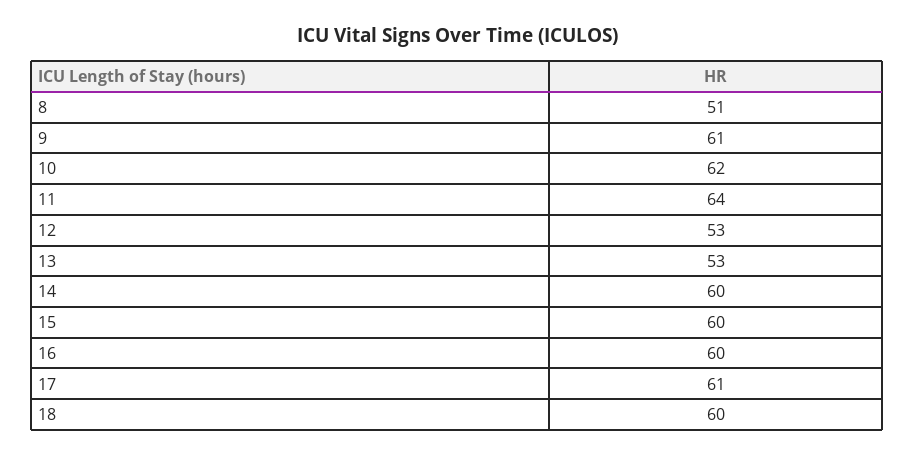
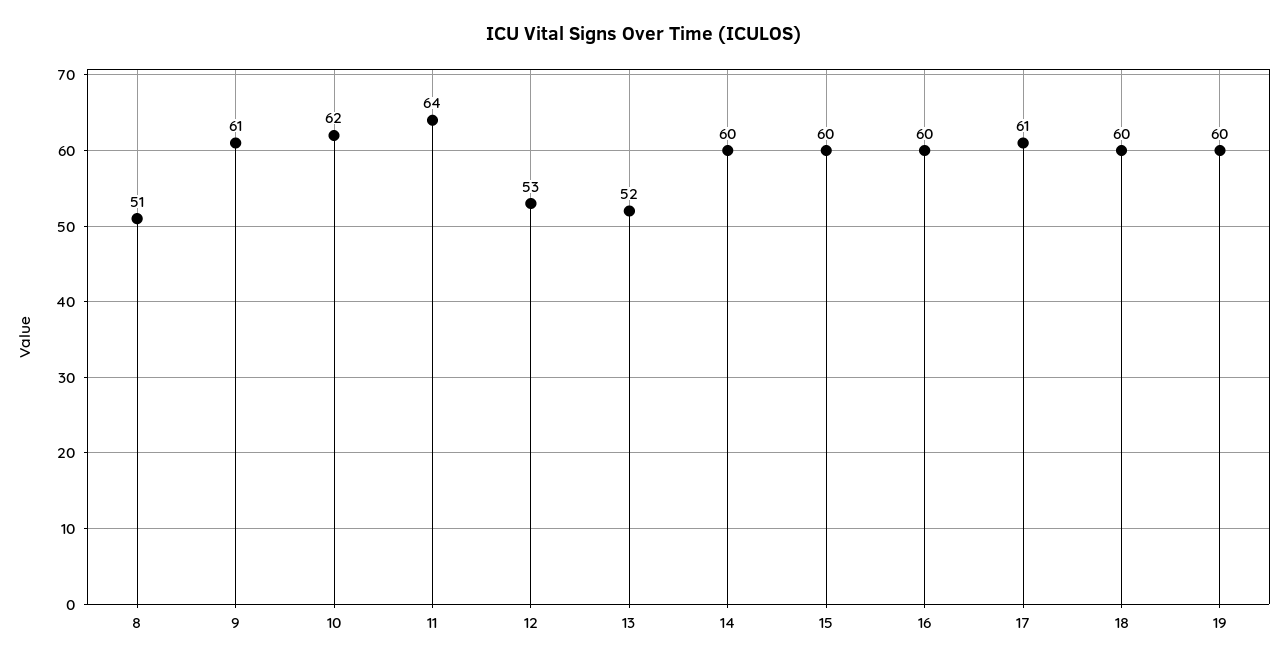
13: 53 -> 52
19: none -> 60

